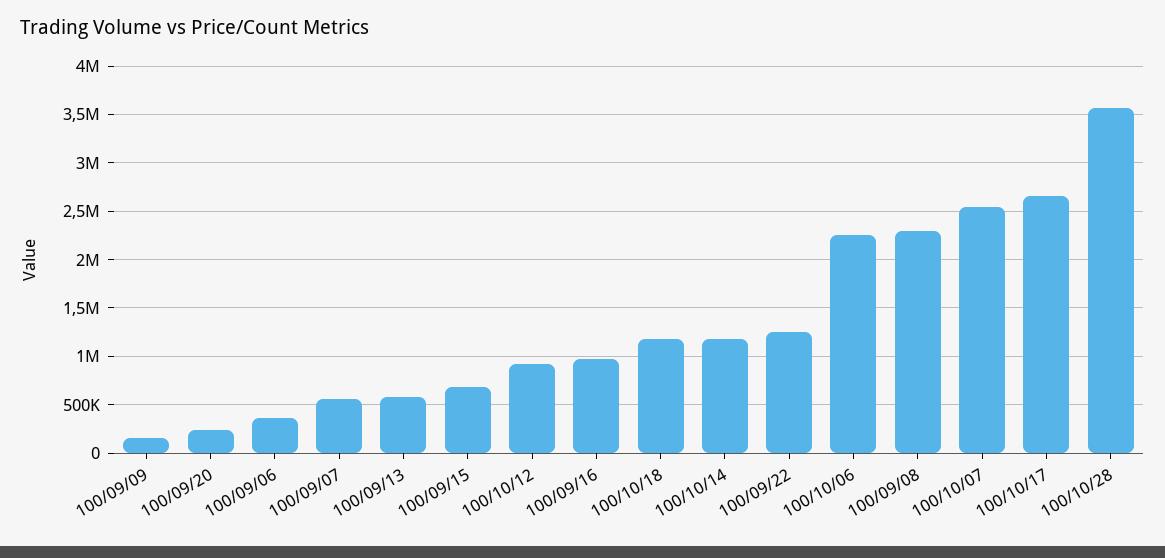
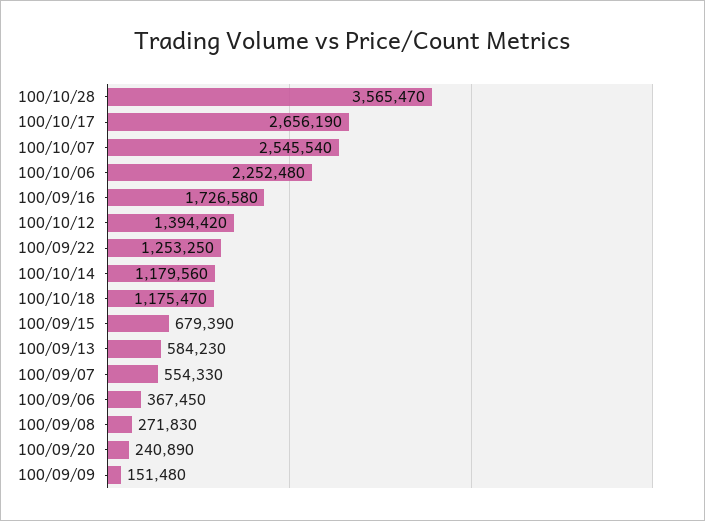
100/10/12: 900000 -> 1394420
100/09/16: 1000000 -> 1726580
100/09/08: 2300000 -> 271830

